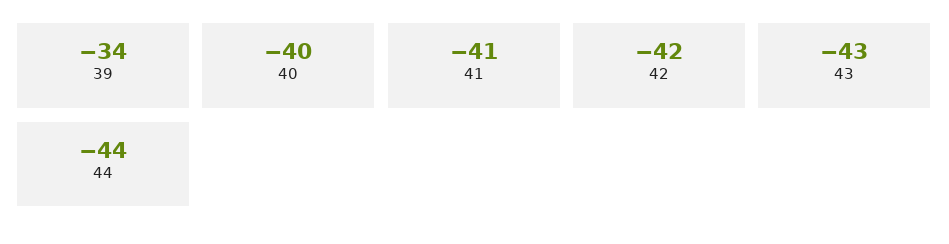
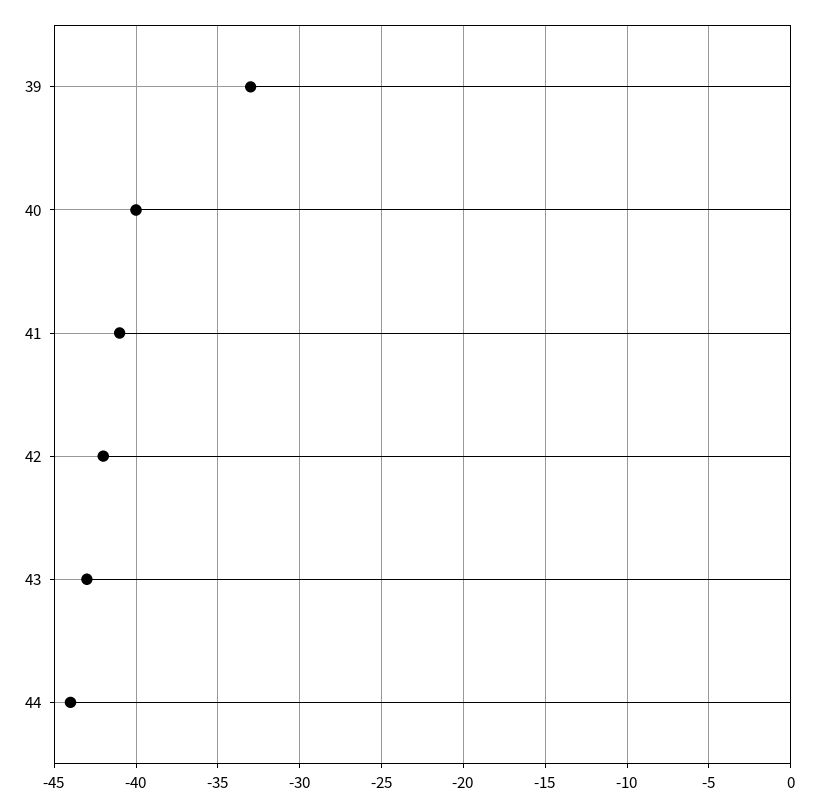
39: -34 -> -33

